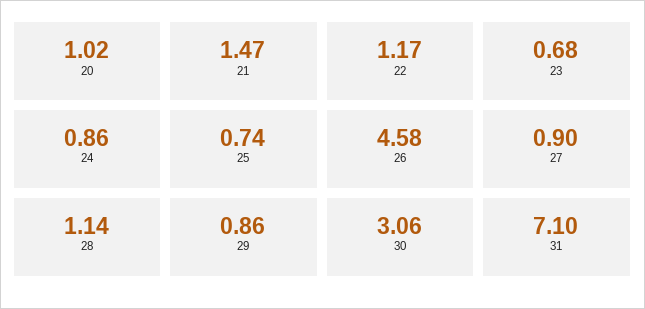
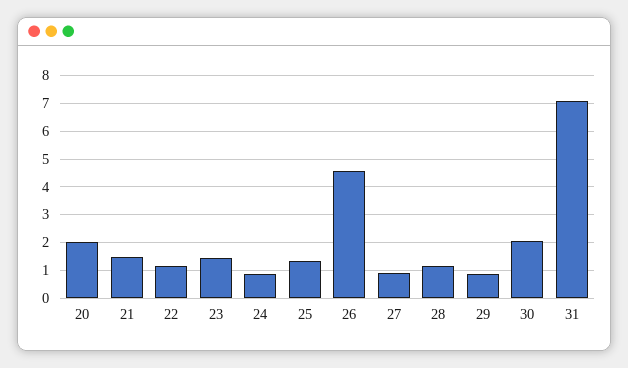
20: 1.02 -> 2
23: 0.68 -> 1.5
25: 0.74 -> 1.25
30: 3.06 -> 2

